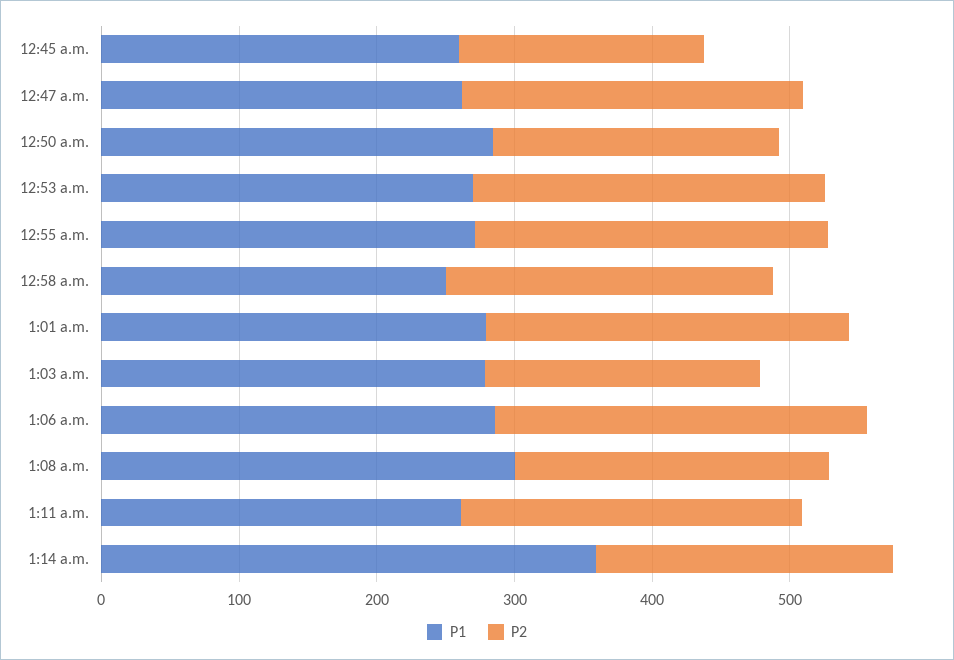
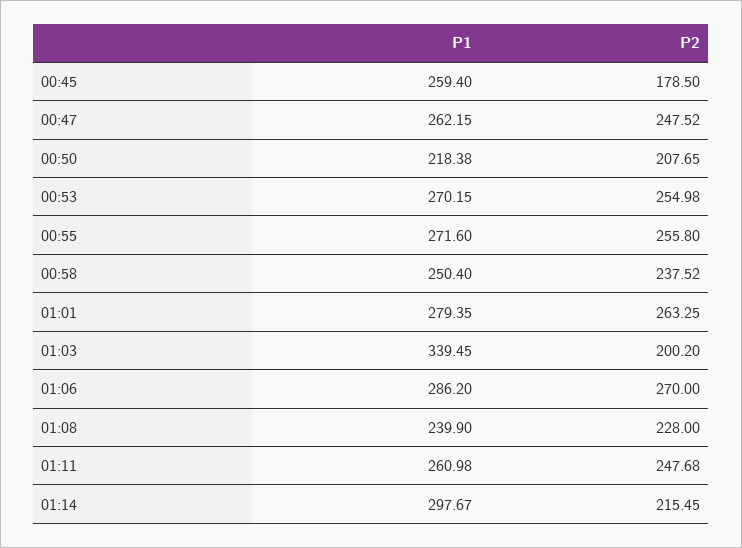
P1, 12:50 a.m.: 280 -> 218.38
P1, 1:03 a.m.: 280 -> 339.45
P1, 1:08 a.m.: 300 -> 239.9
P1, 1:14 a.m.: 360 -> 297.67

